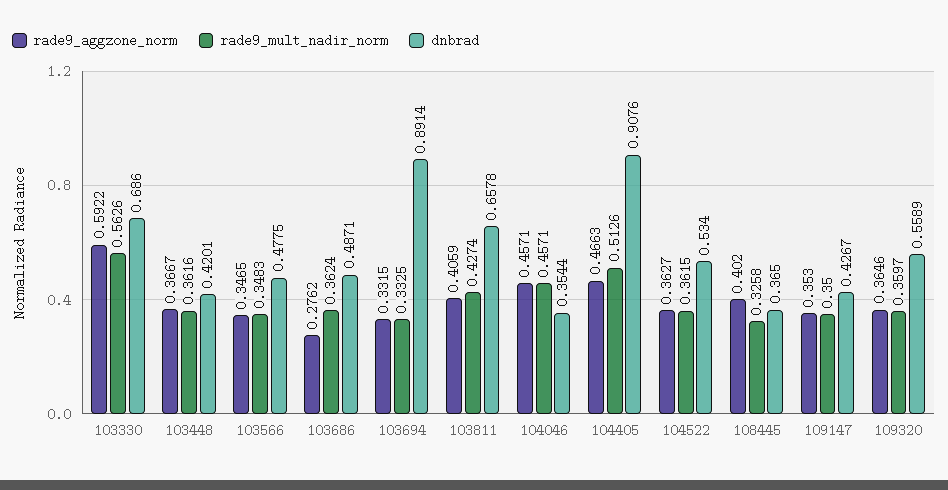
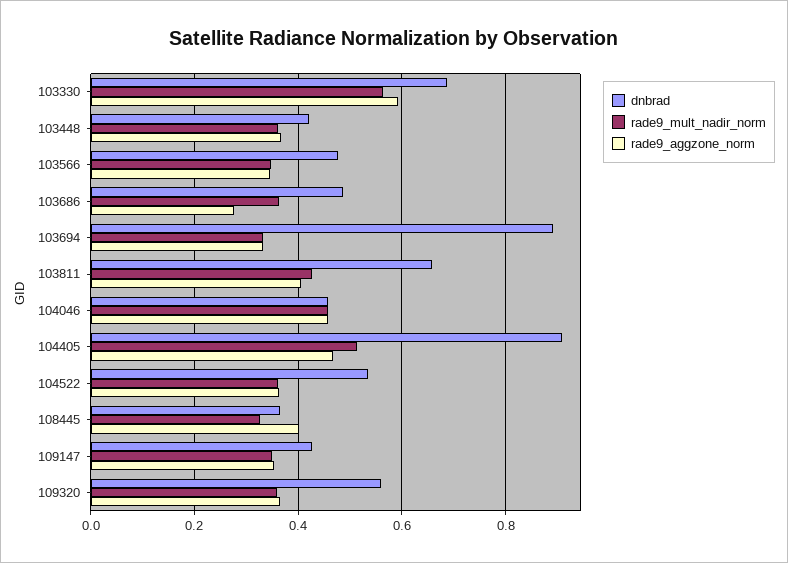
dnbrad, 104046: 0.3544 -> 0.46

